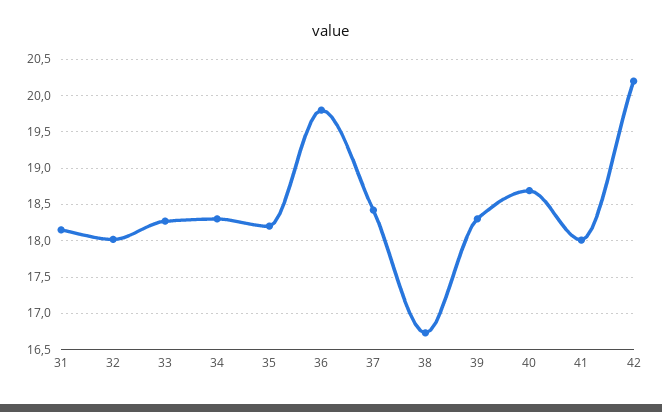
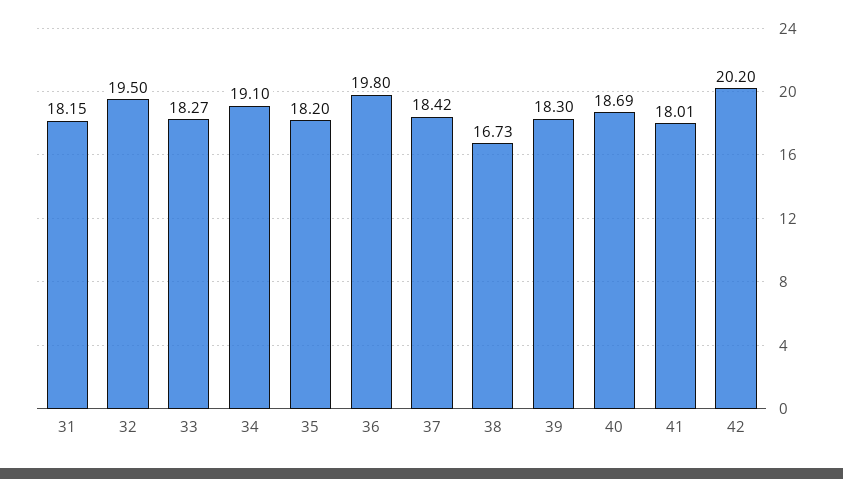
32: 18 -> 19.5
34: 18.3 -> 19.1

